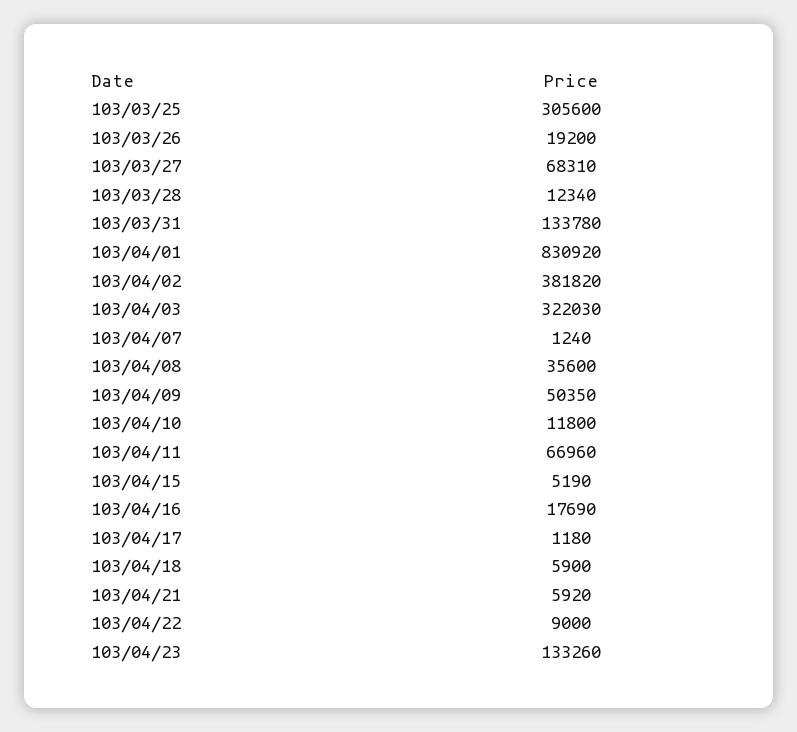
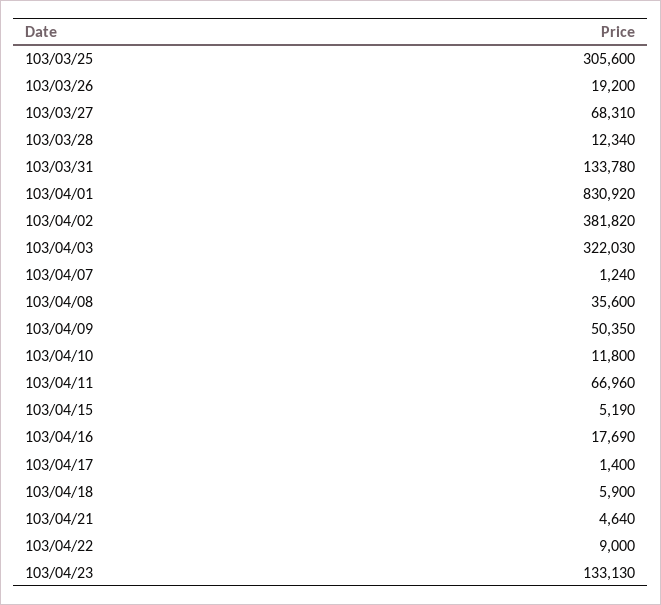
103/04/17: 1180 -> 1400
103/04/21: 5920 -> 4640
103/04/23: 133260 -> 133130

